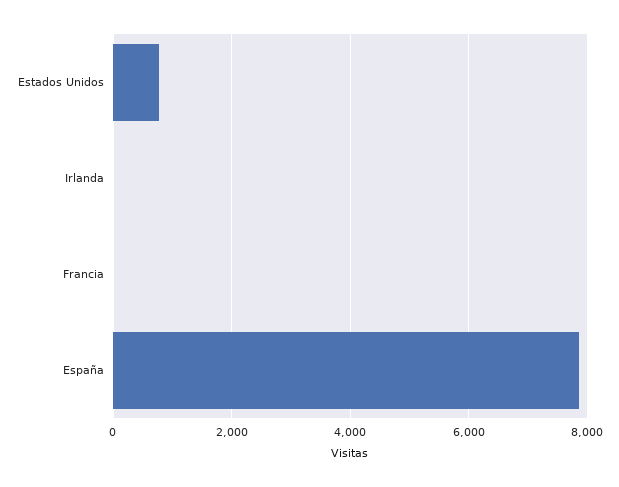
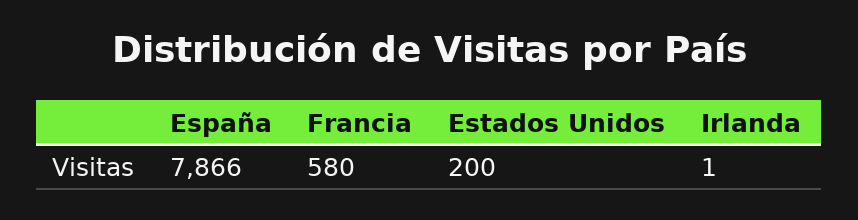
Estados Unidos: 800 -> 200
Francia: 0 -> 580

